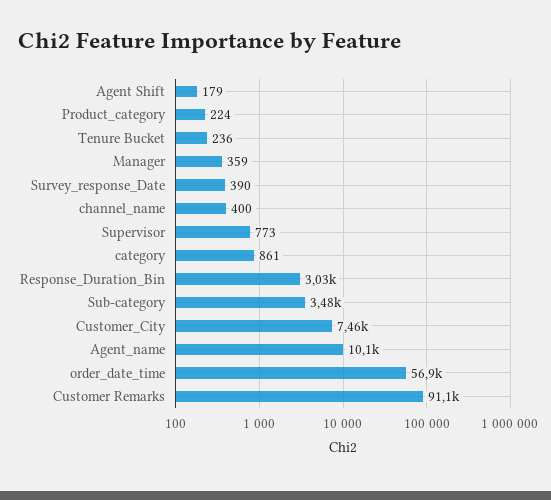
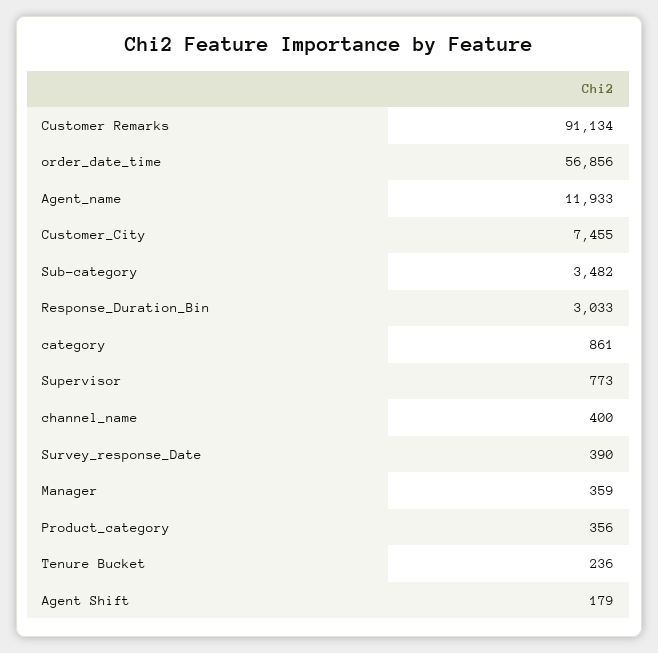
Product_category: 224 -> 356
Agent_name: 10100 -> 11933

